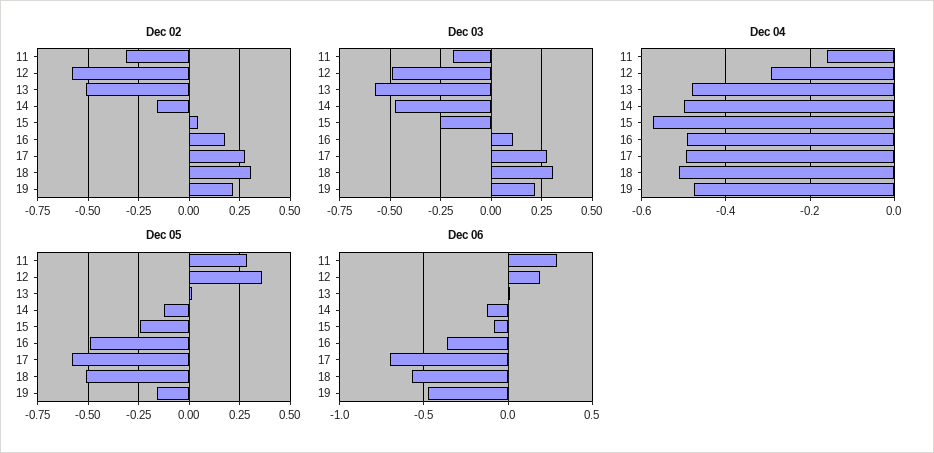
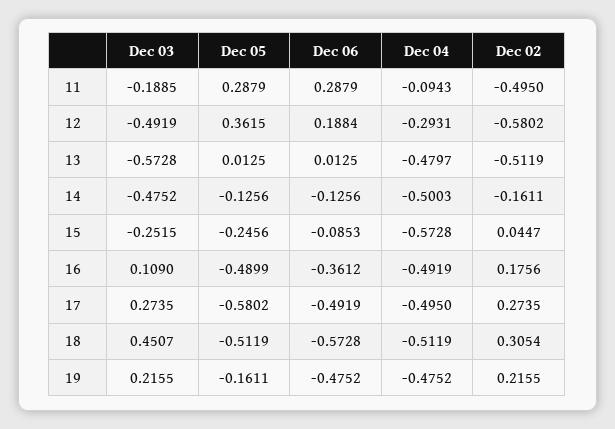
Dec 02, 11: -0.3 -> -0.495
Dec 03, 18: 0.3 -> 0.4507
Dec 04, 11: -0.16 -> -0.0943
Dec 06, 17: -0.7 -> -0.4919

